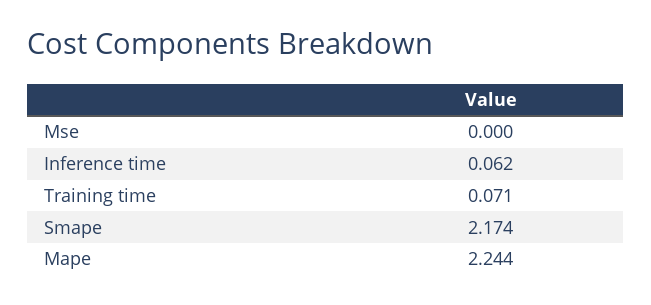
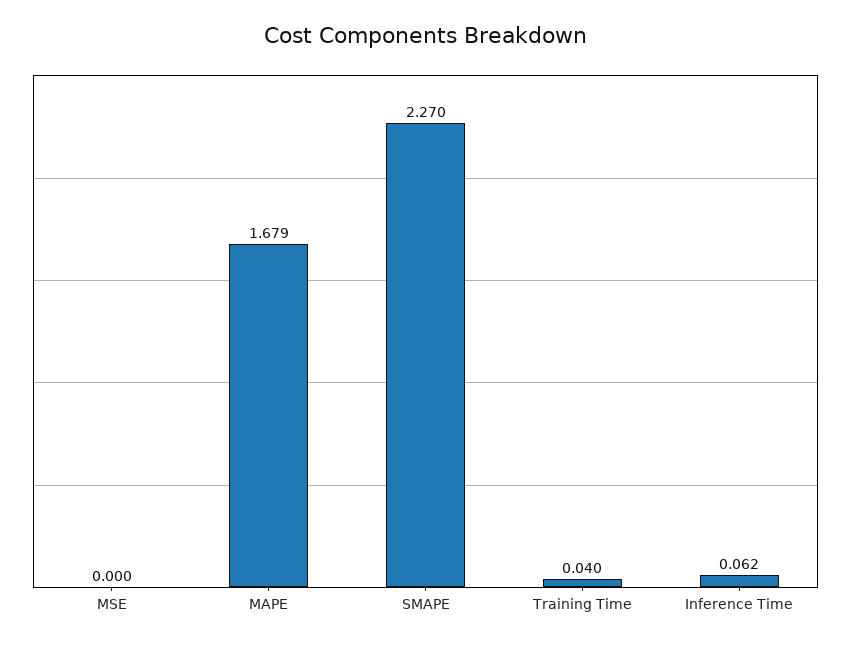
Training time: 0.071 -> 0.04
Smape: 2.174 -> 2.27
Mape: 2.244 -> 1.679

